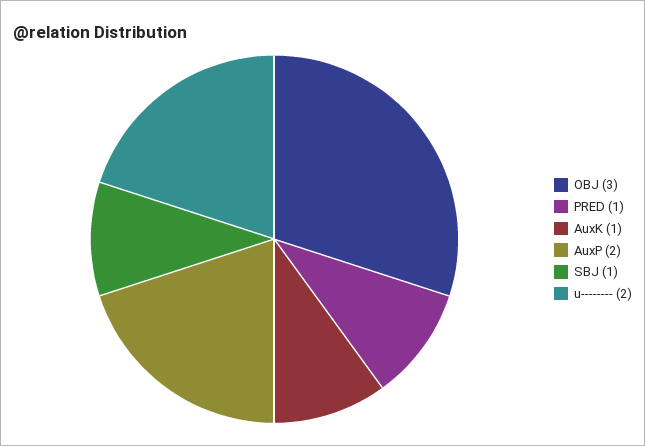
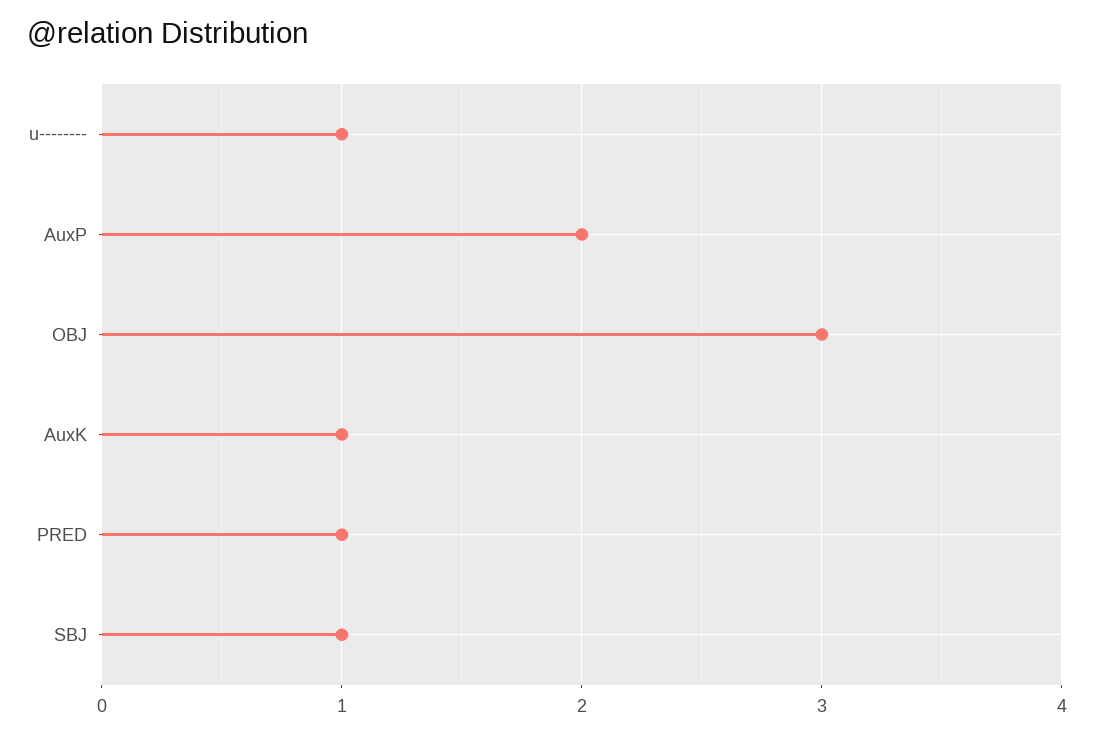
u--------: 2 -> 1

